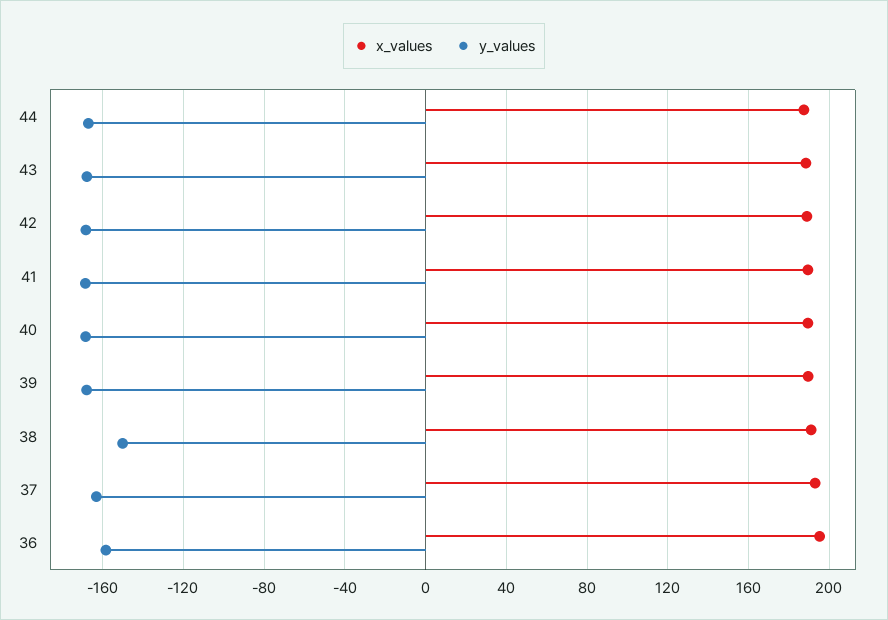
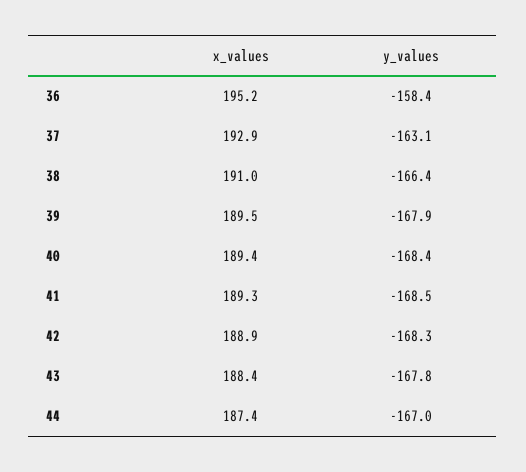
y_values, 38: -150 -> -166.4

